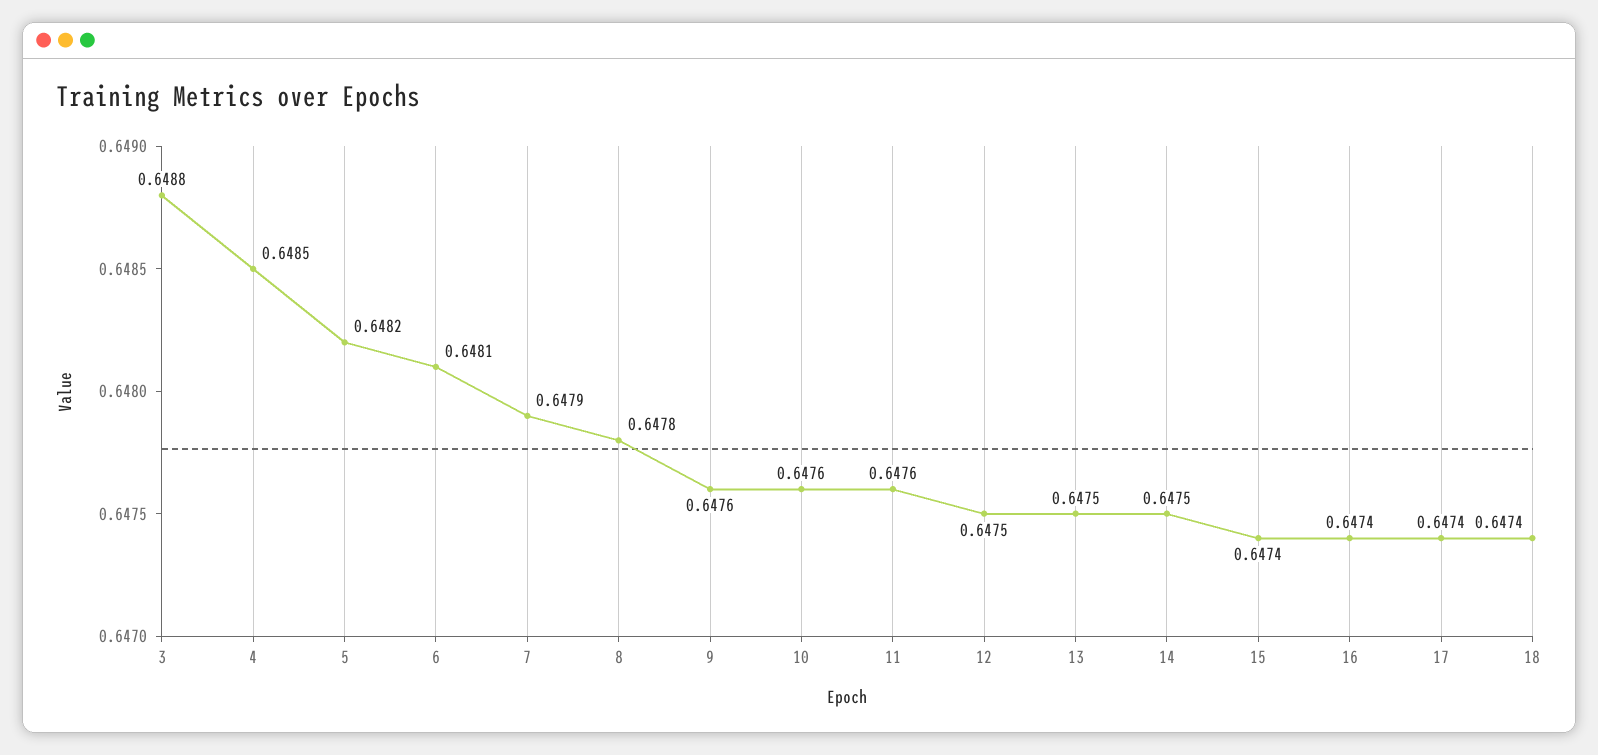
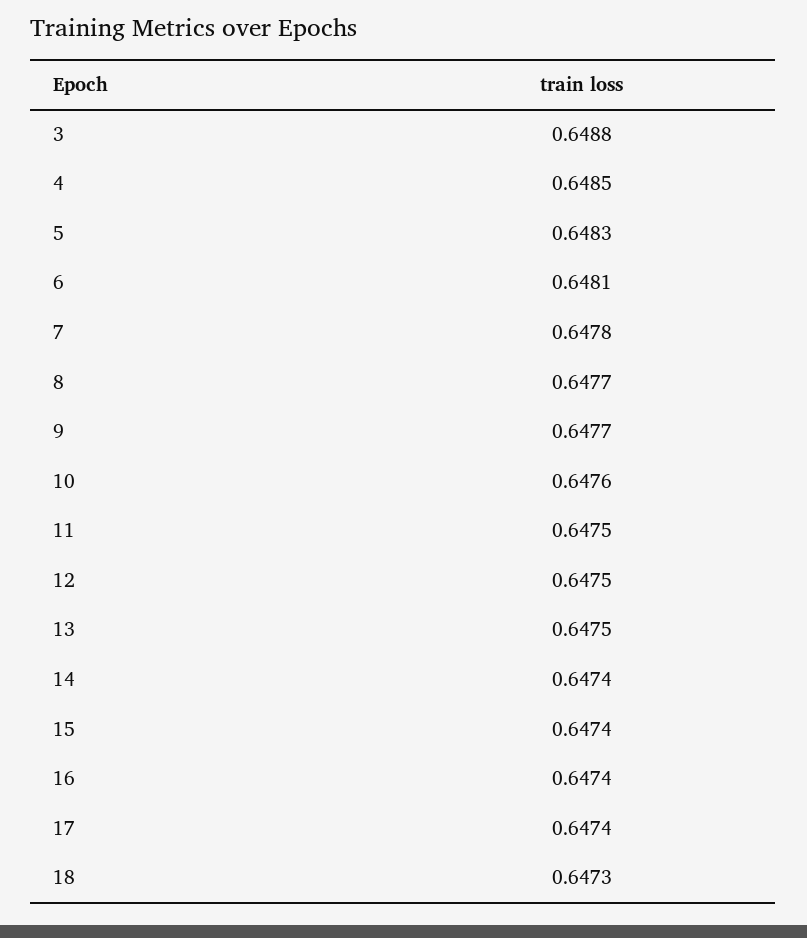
5: 0.6482 -> 0.6483
7: 0.6479 -> 0.6478
8: 0.6478 -> 0.6477
9: 0.6476 -> 0.6477
11: 0.6476 -> 0.6475
14: 0.6475 -> 0.6474
18: 0.6474 -> 0.6473

